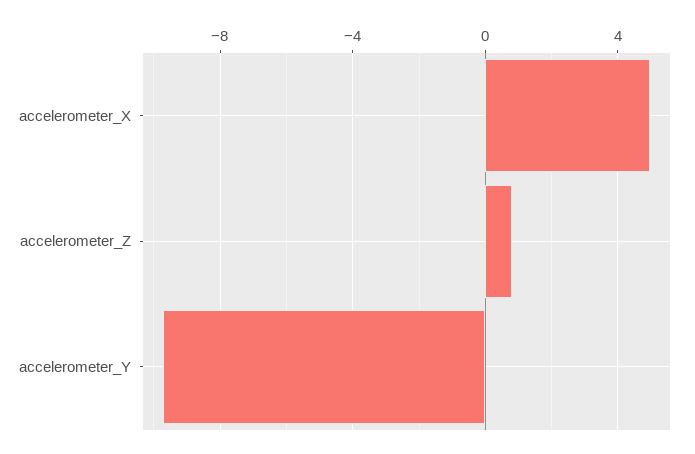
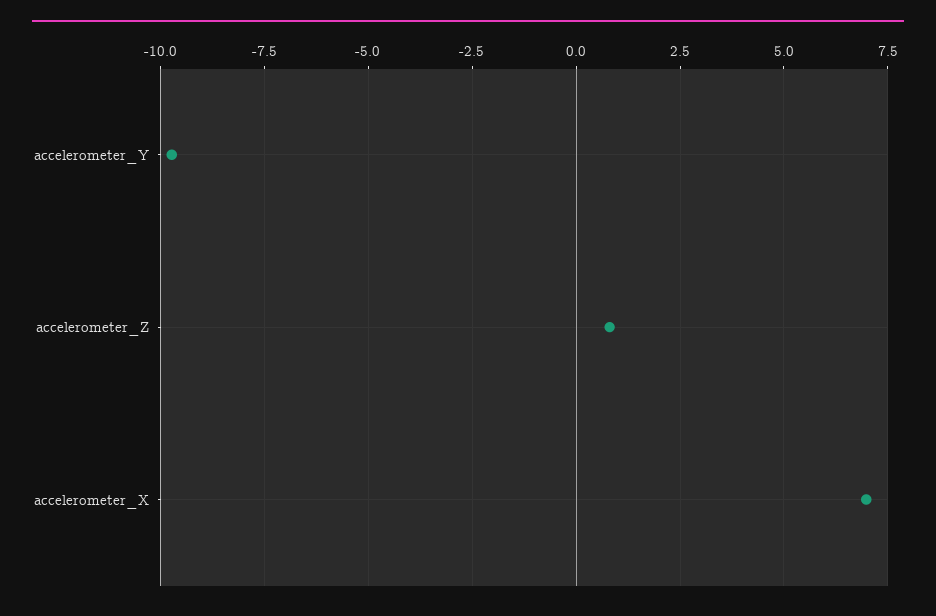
accelerometer_X: 5 -> 7

